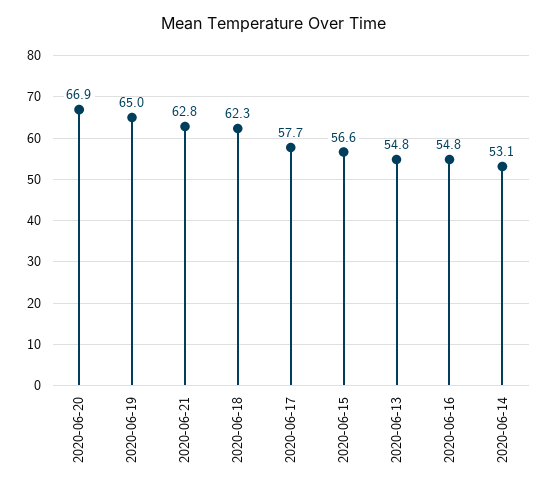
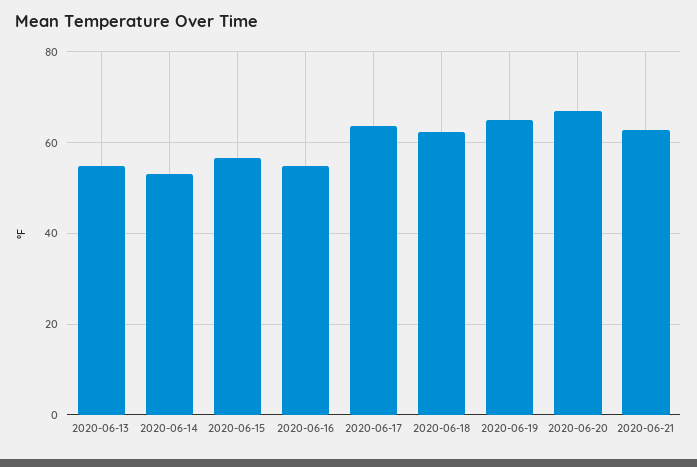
2020-06-17: 57.7 -> 64

